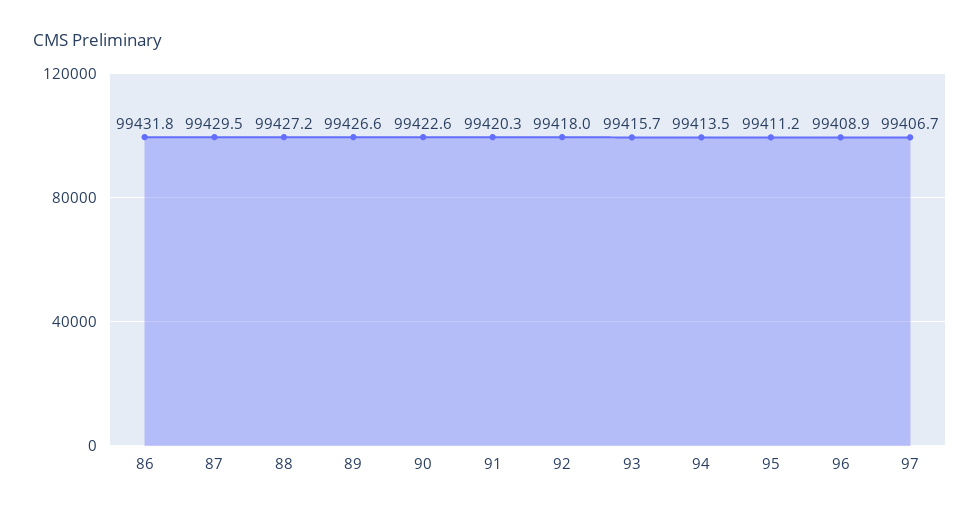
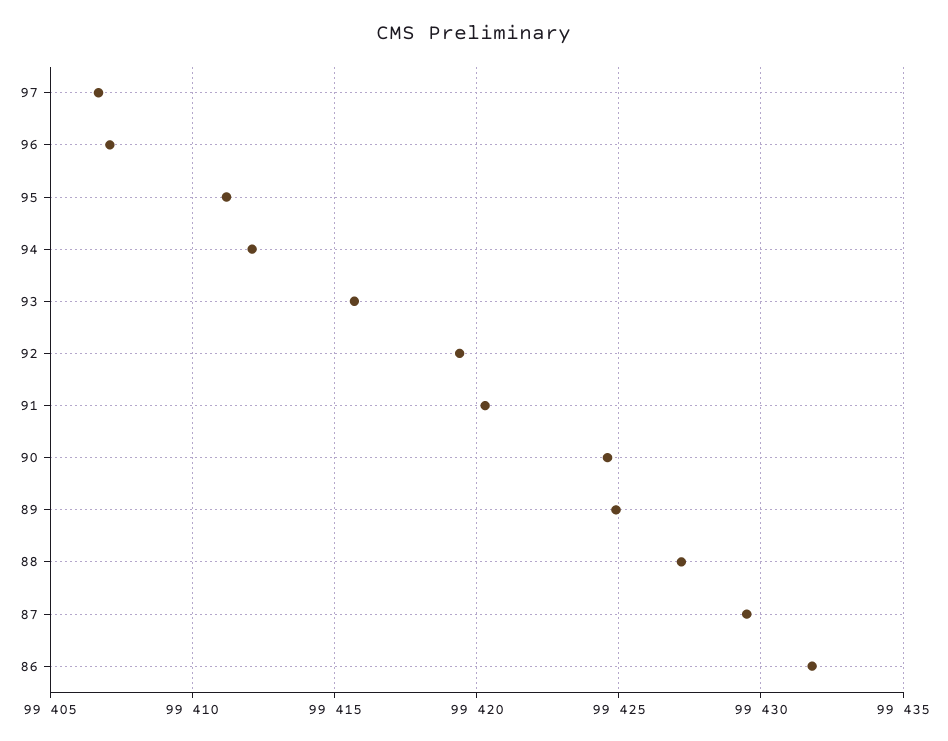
89: 99426.6 -> 99425
90: 99422.6 -> 99424.5
92: 99418 -> 99419.5
94: 99413.5 -> 99412
96: 99408.9 -> 99407

